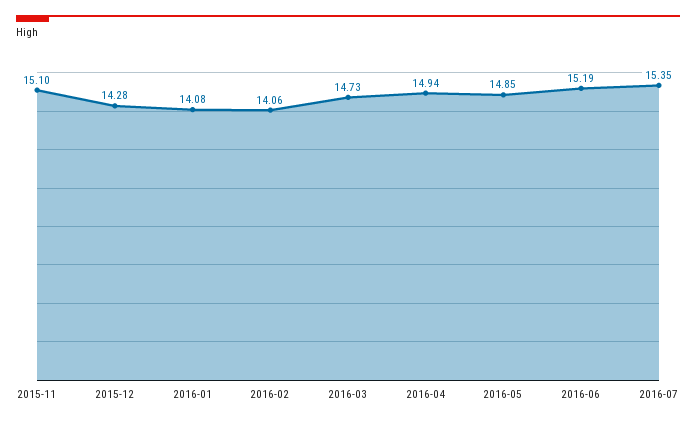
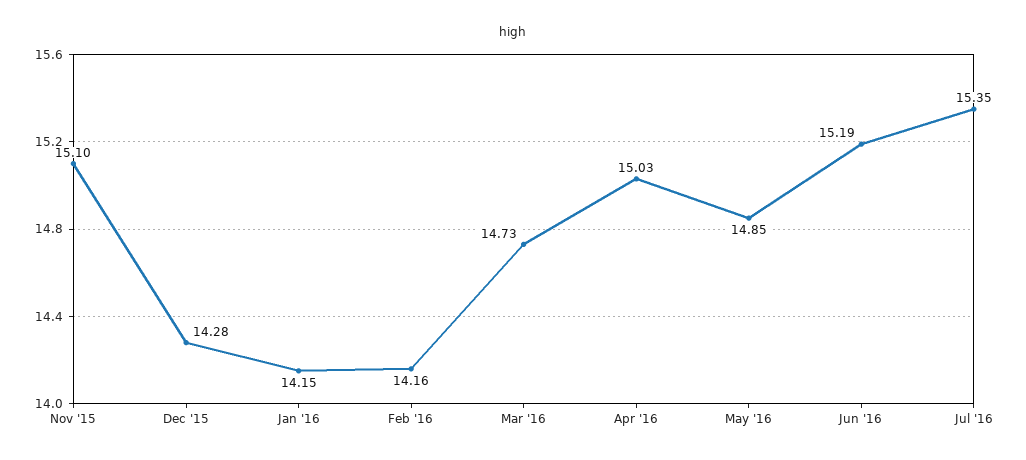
2016-01: 14.08 -> 14.15
2016-02: 14.06 -> 14.16
2016-04: 14.94 -> 15.03

